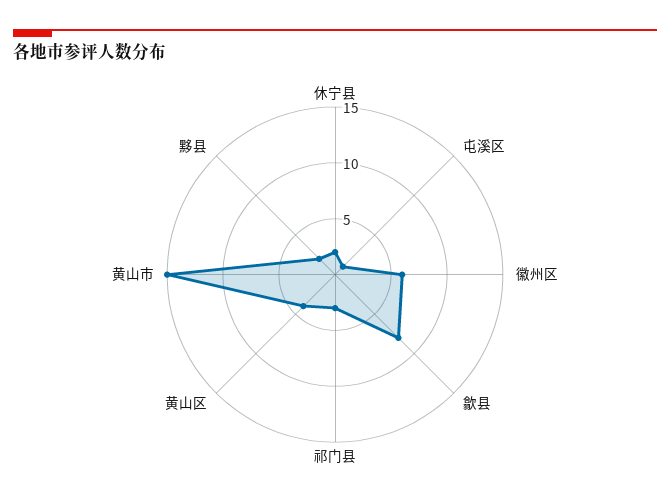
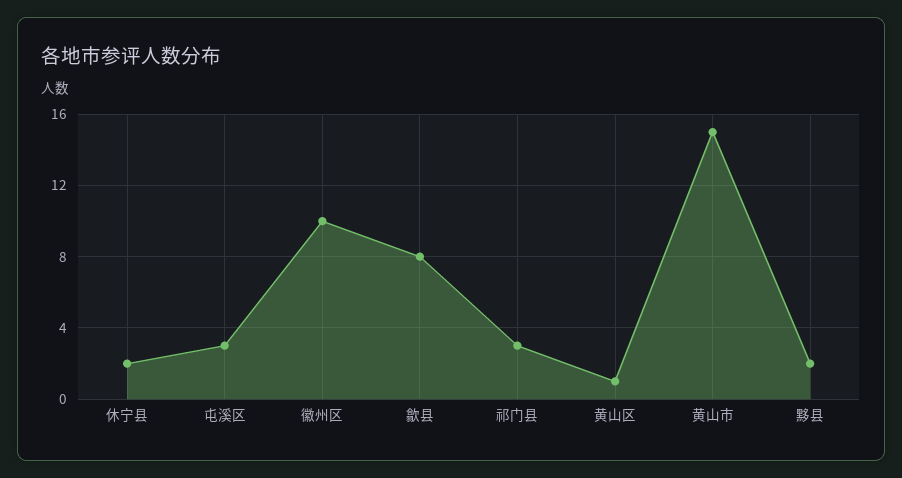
屯溪区: 1 -> 3
徽州区: 6 -> 10
黄山区: 4 -> 1

